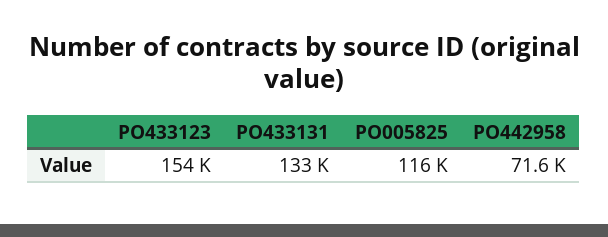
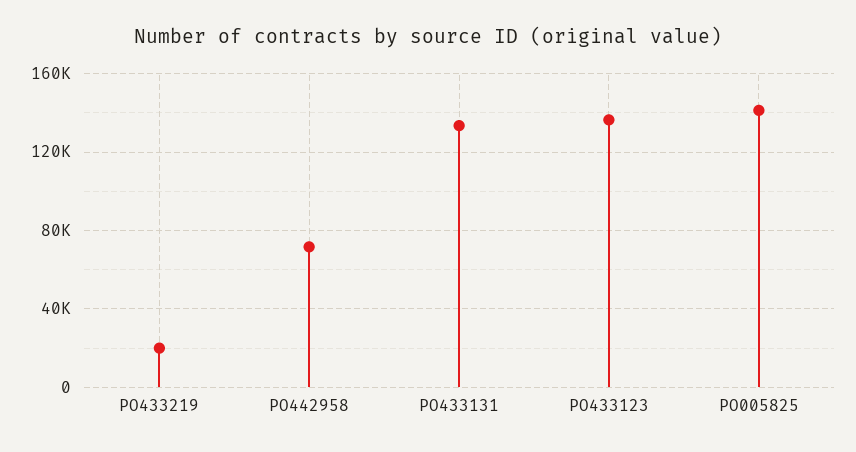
PO433123: 154000 -> 135000
PO005825: 116000 -> 140000
PO433219: none -> 20000

